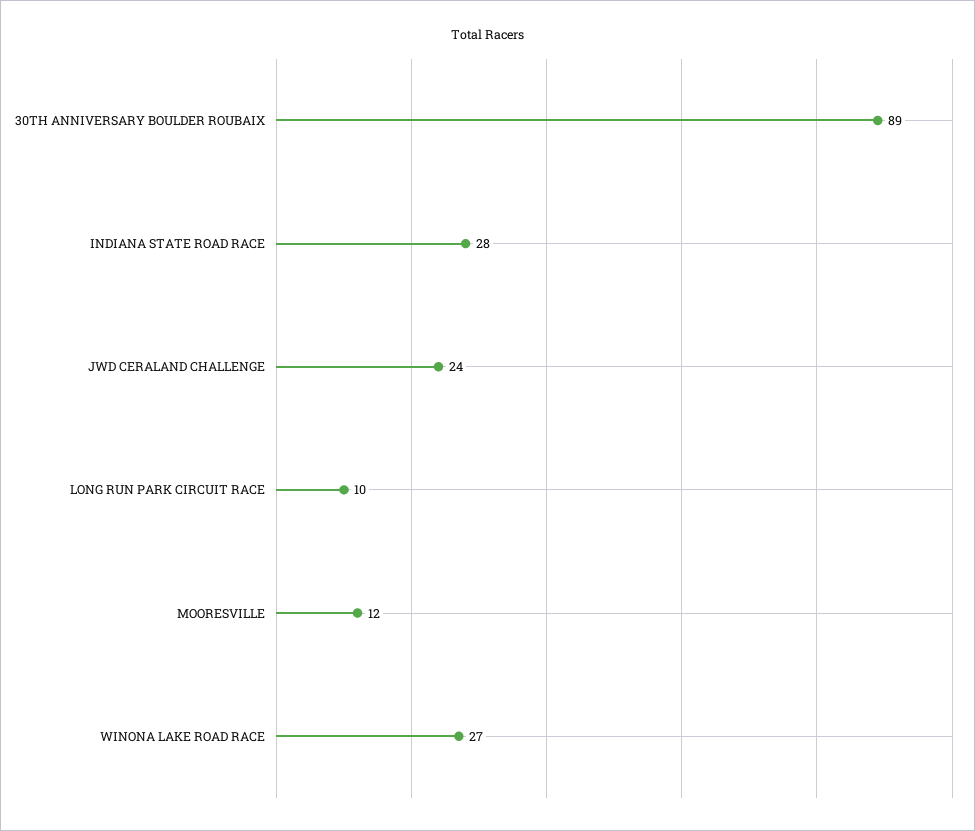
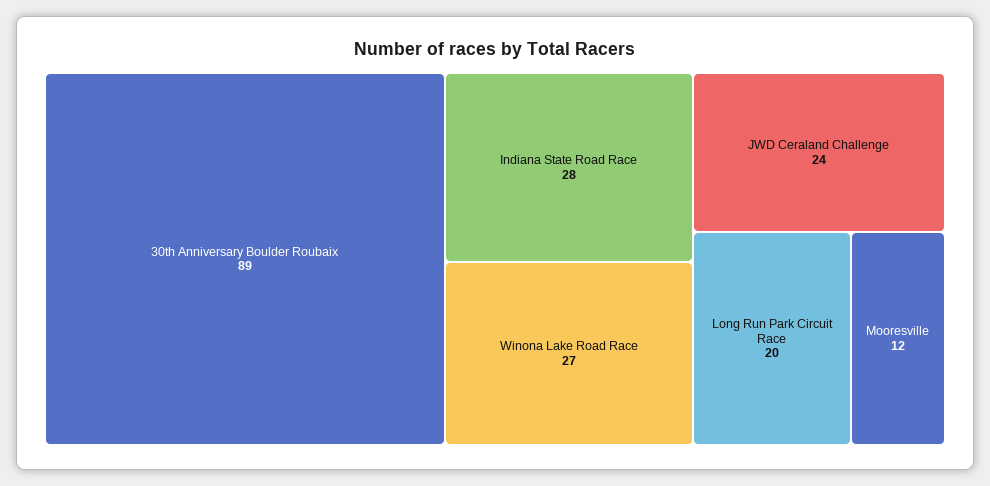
LONG RUN PARK CIRCUIT RACE: 10 -> 20

